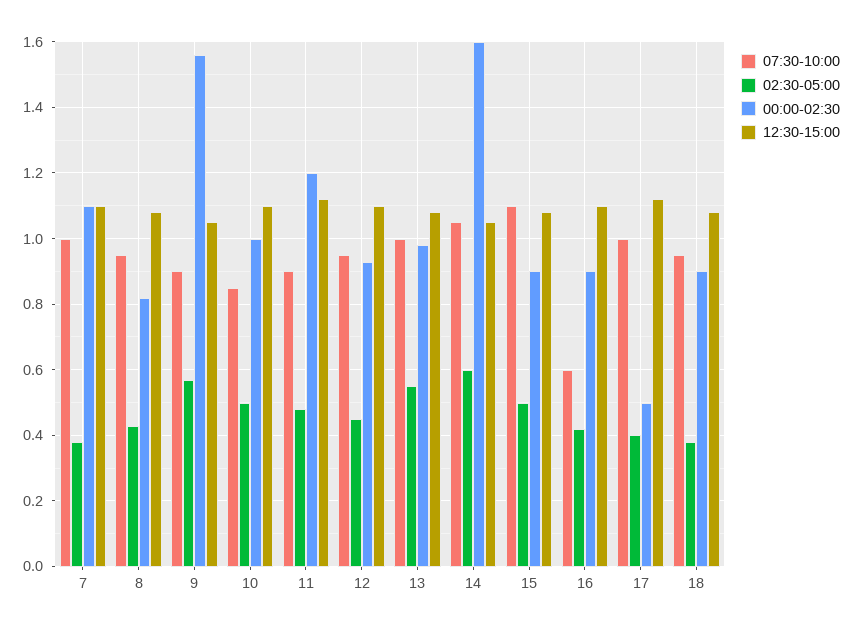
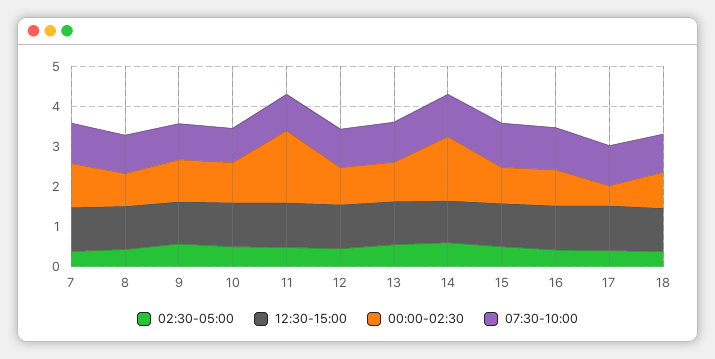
00:00-02:30, 9: 1.55 -> 1
00:00-02:30, 11: 1.2 -> 1.8
07:30-10:00, 16: 0.6 -> 1

